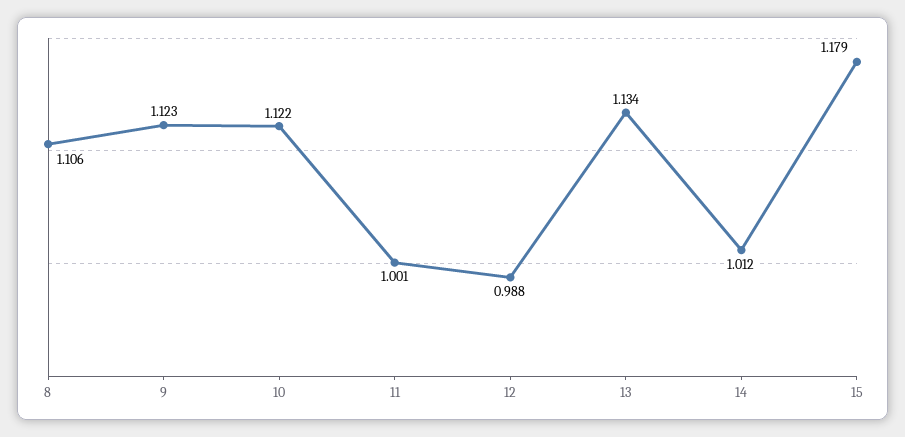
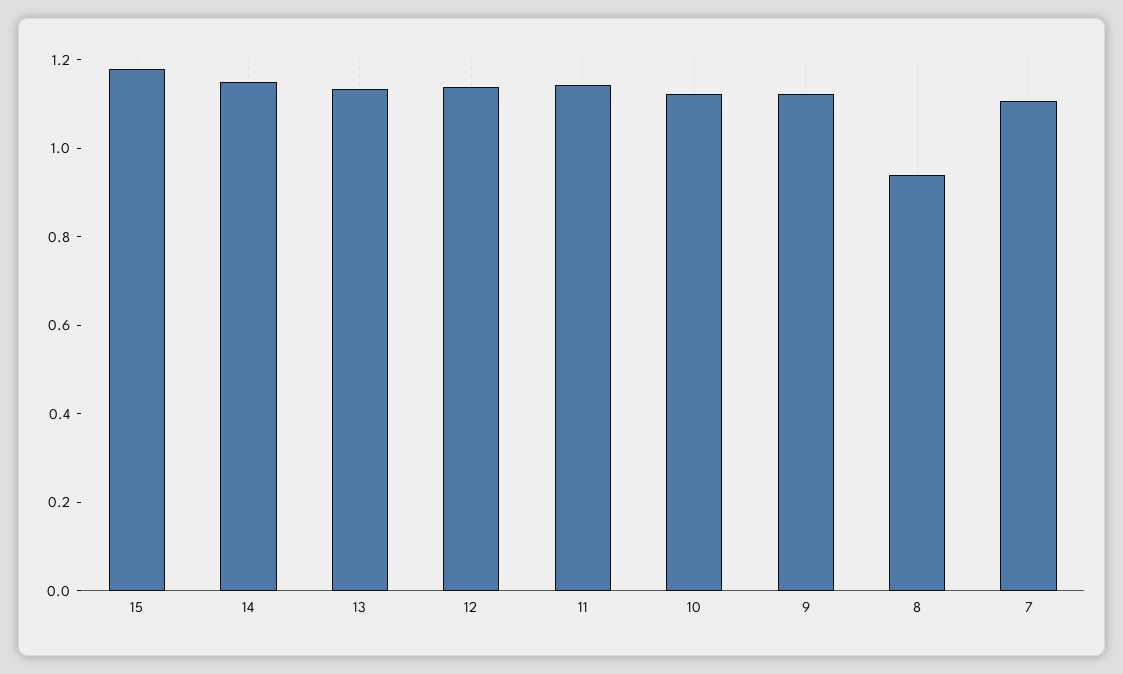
8: 1.106 -> 0.95
11: 1.001 -> 1.15
12: 0.988 -> 1.15
14: 1.012 -> 1.15
7: none -> 1.1

